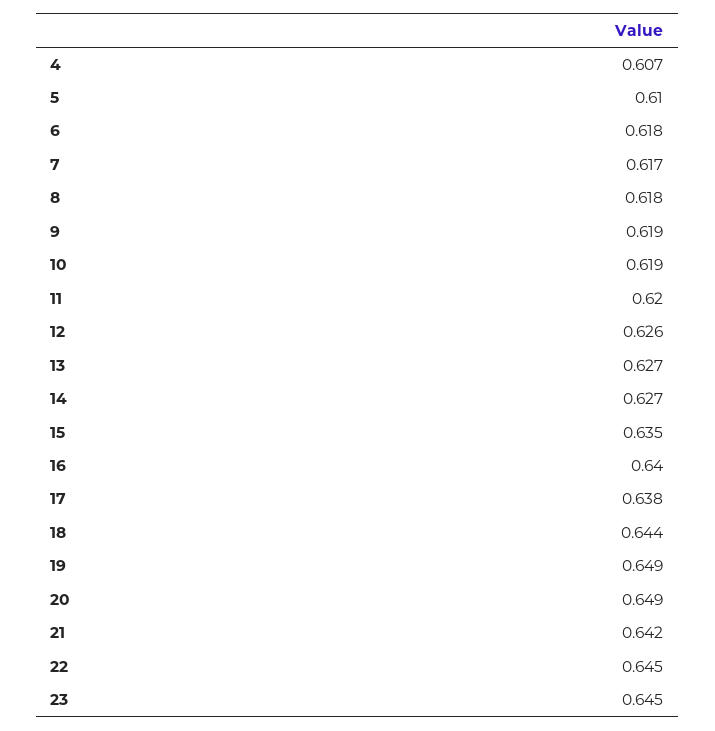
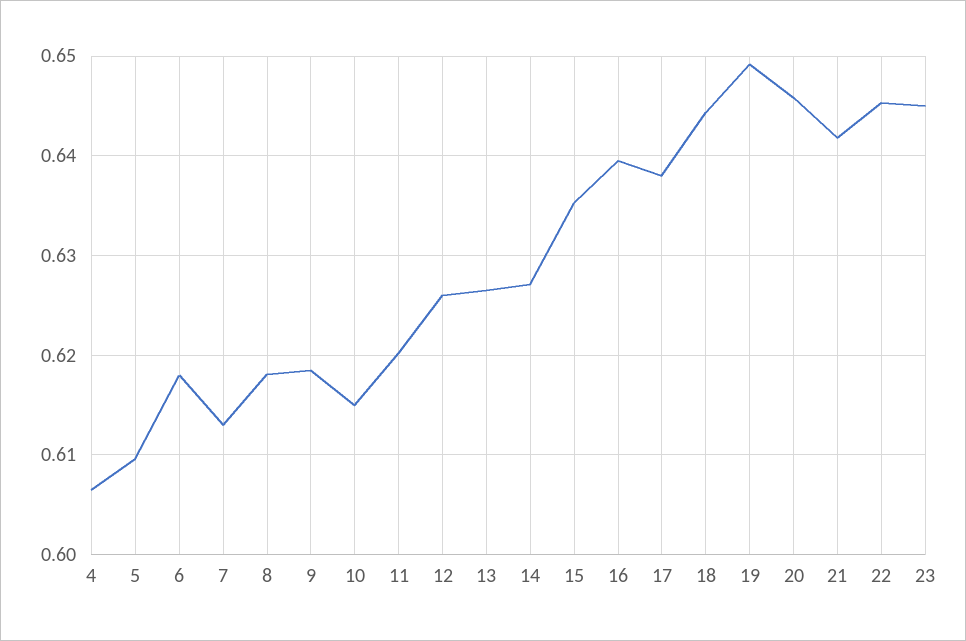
7: 0.617 -> 0.613
10: 0.619 -> 0.615
20: 0.649 -> 0.646

